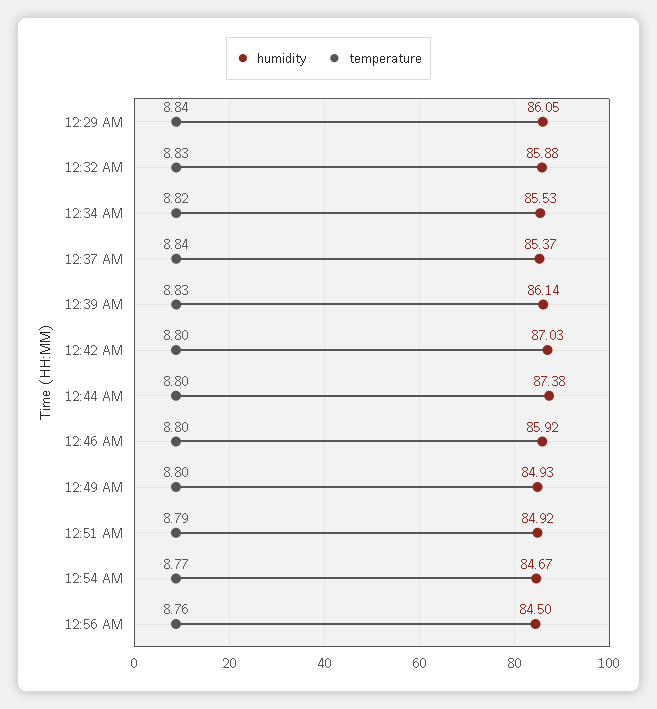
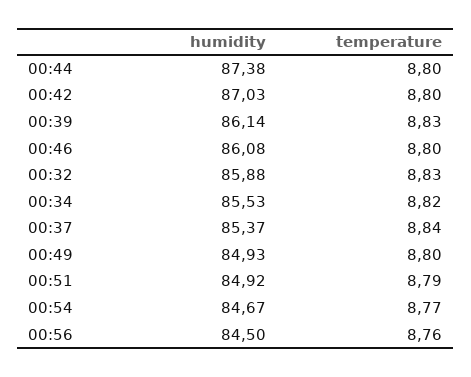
humidity, 12:29 AM: 86.05 -> none
temperature, 12:29 AM: 8.84 -> none
humidity, 12:46 AM: 85.92 -> 86.08

